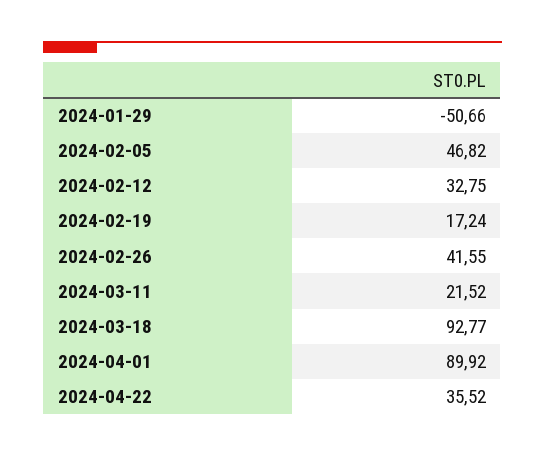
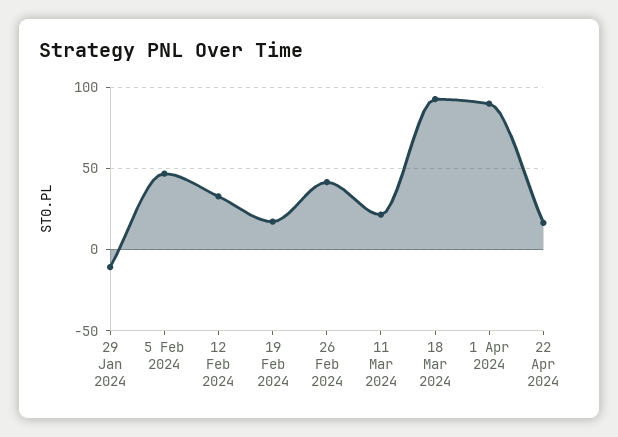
2024-01-29: -50.66 -> -10
2024-04-22: 35.52 -> 15

